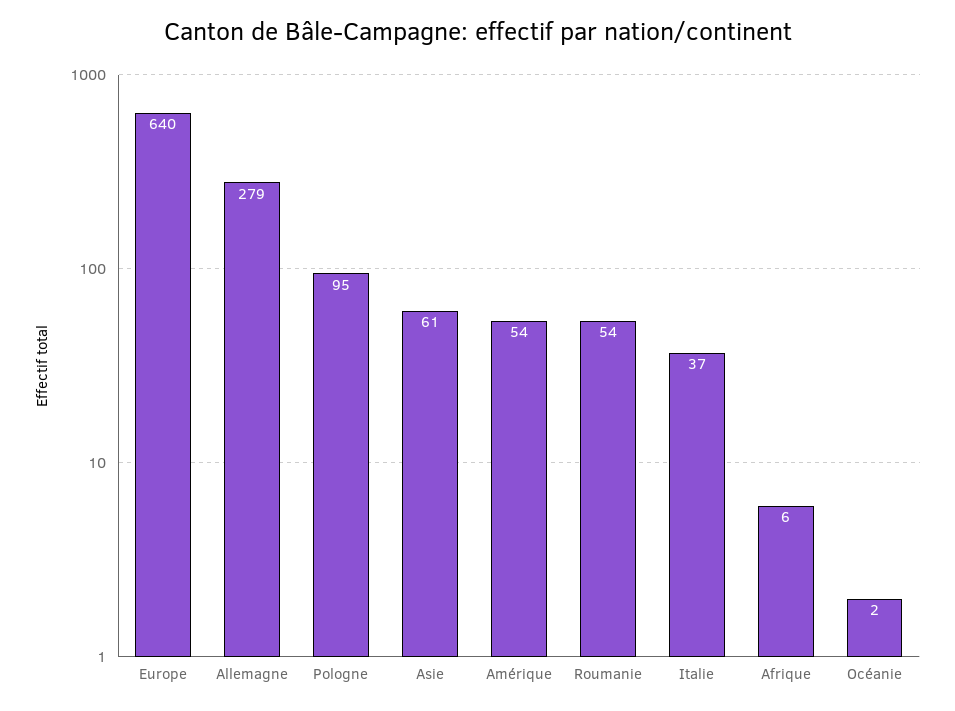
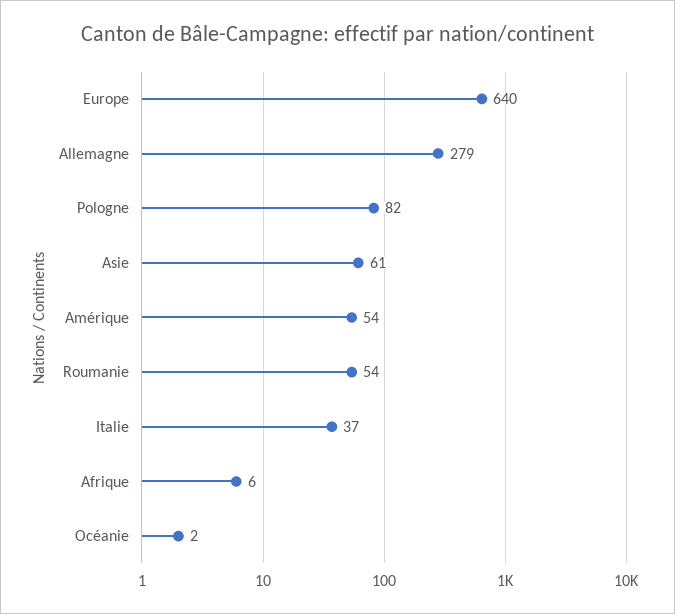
Pologne: 95 -> 82

